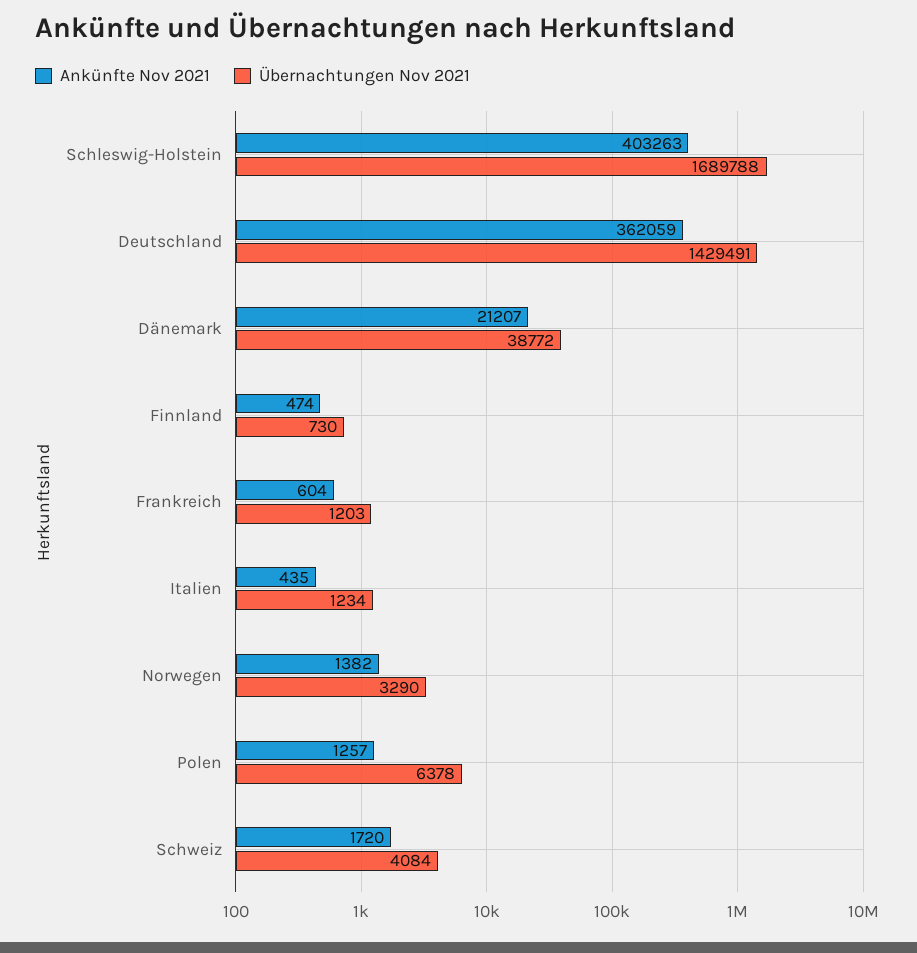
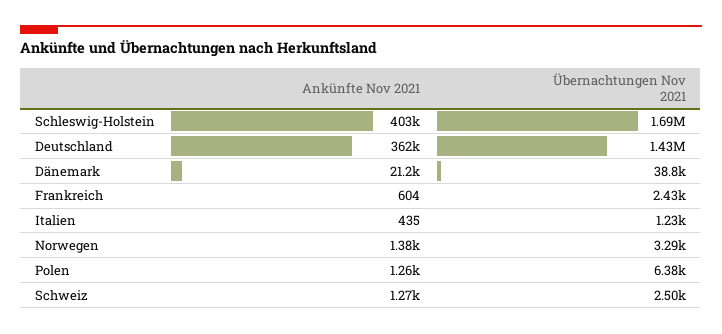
Ankünfte Nov 2021, Finnland: 474 -> none
Übernachtungen Nov 2021, Finnland: 730 -> none
Übernachtungen Nov 2021, Frankreich: 1203 -> 2430
Ankünfte Nov 2021, Schweiz: 1720 -> 1270
Übernachtungen Nov 2021, Schweiz: 4084 -> 2500

